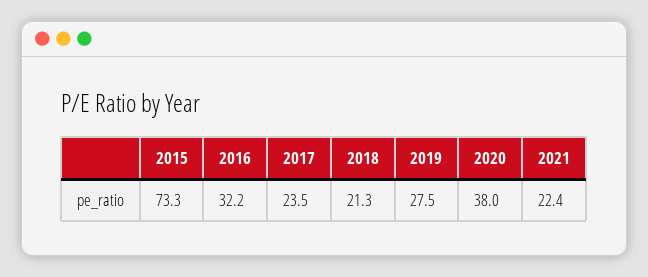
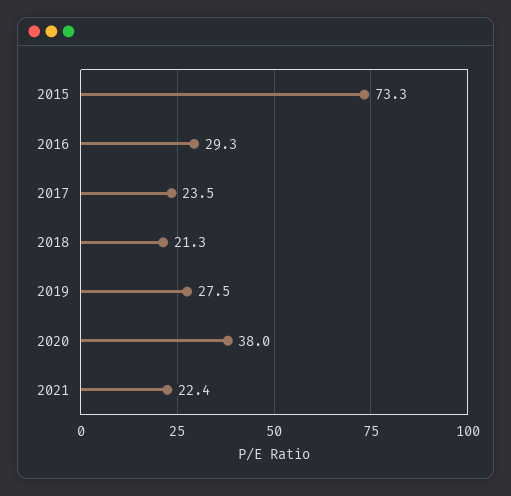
2016: 32.2 -> 29.3

